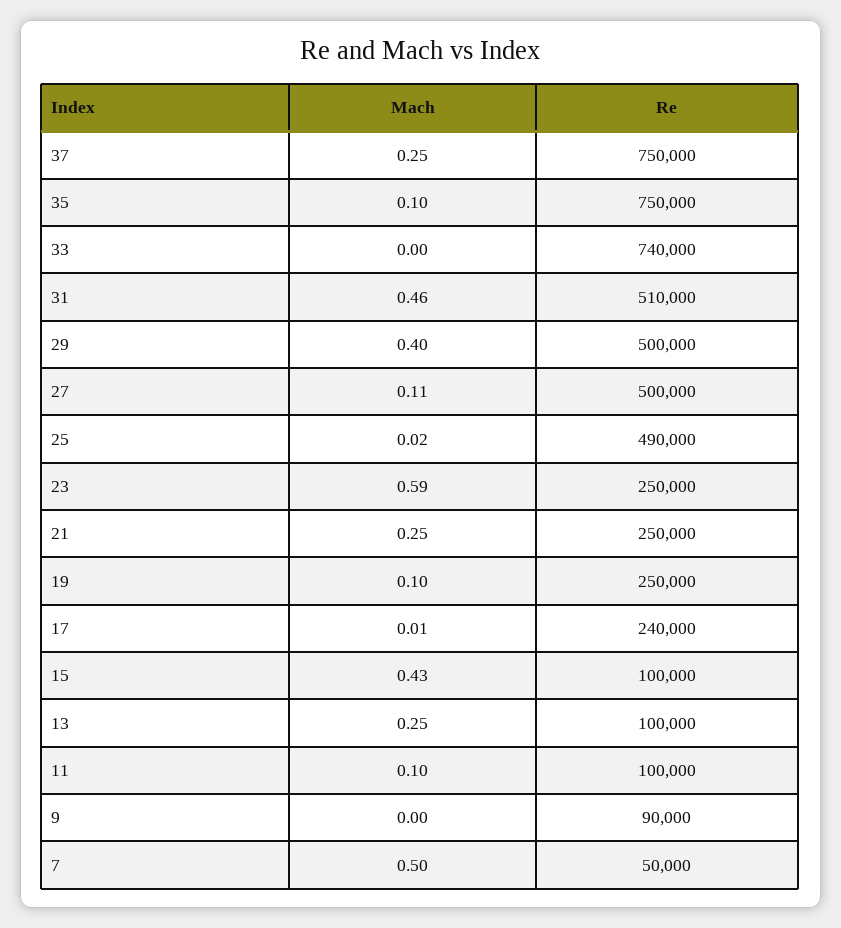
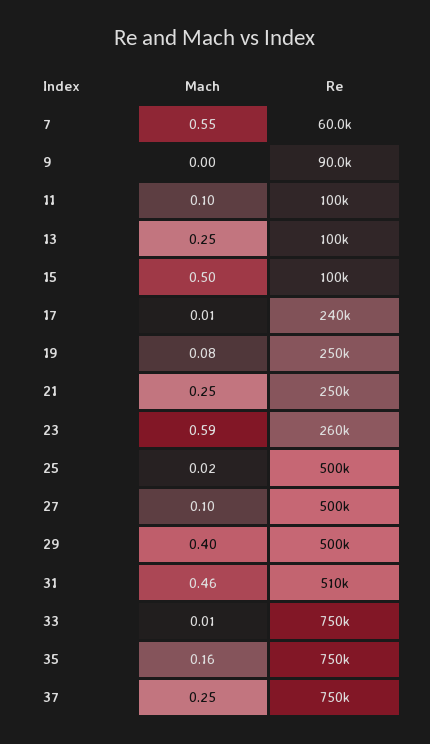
Mach, 35: 0.1 -> 0.16
Mach, 33: 0 -> 0.01
Re, 33: 740000 -> 750000
Mach, 27: 0.11 -> 0.1
Re, 25: 490000 -> 500000
Re, 23: 250000 -> 260000
Mach, 19: 0.1 -> 0.08
Mach, 15: 0.43 -> 0.5
Mach, 7: 0.5 -> 0.55
Re, 7: 50000 -> 60000

